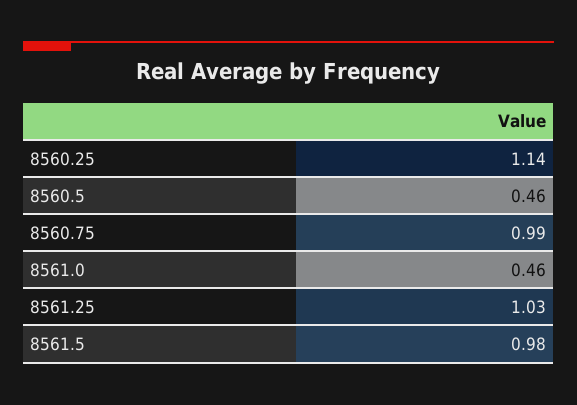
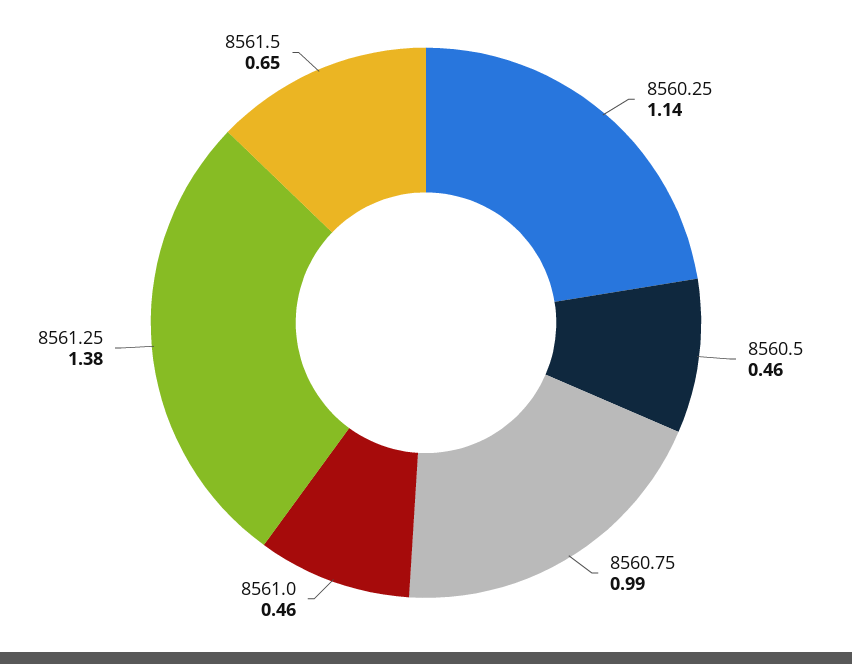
8561.25: 1.03 -> 1.38
8561.5: 0.98 -> 0.65

